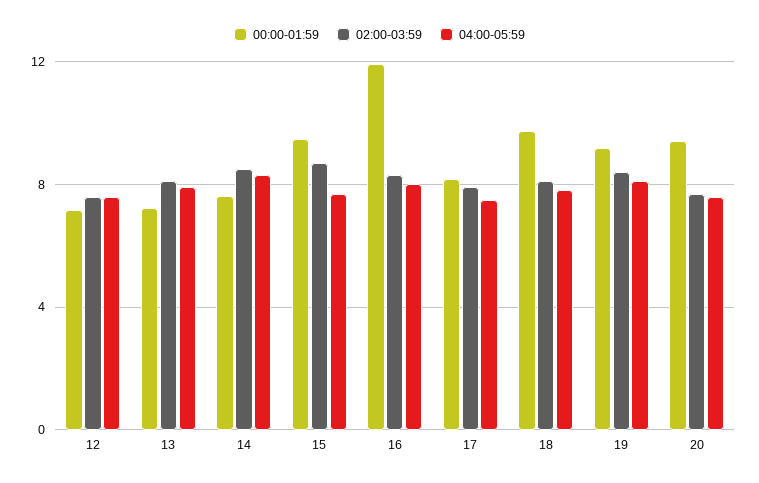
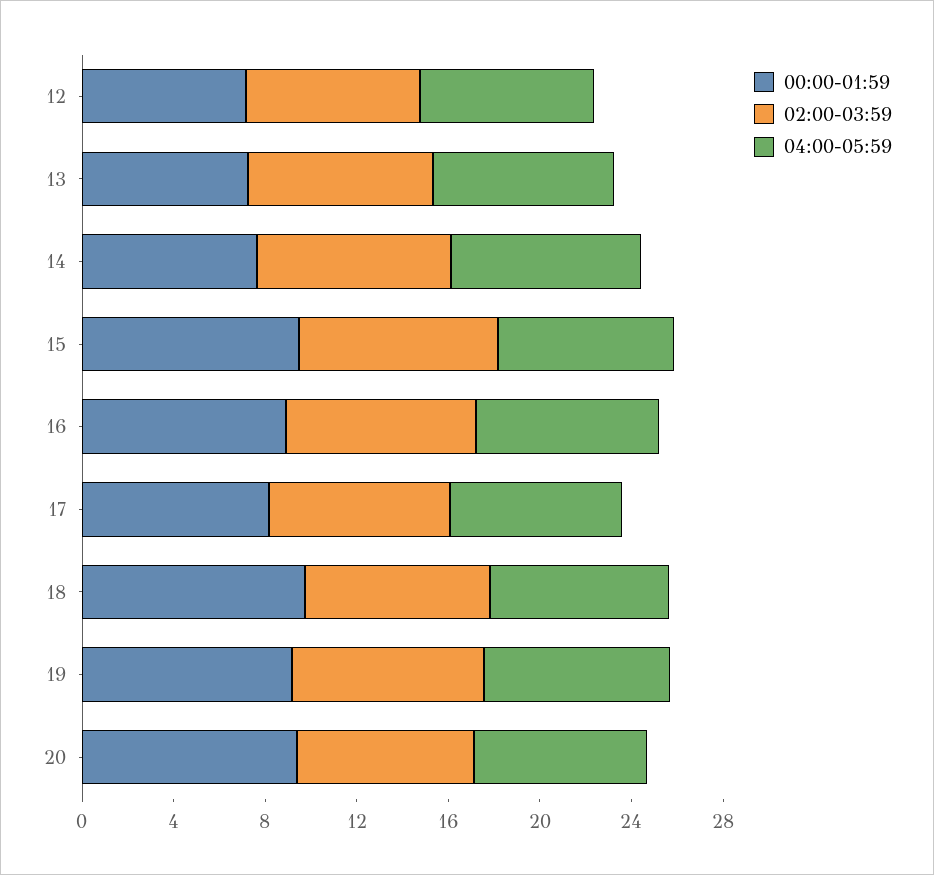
00:00-01:59, 16: 12 -> 9

